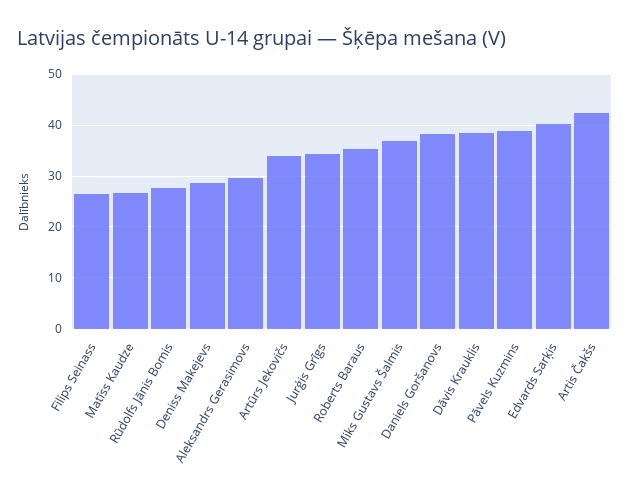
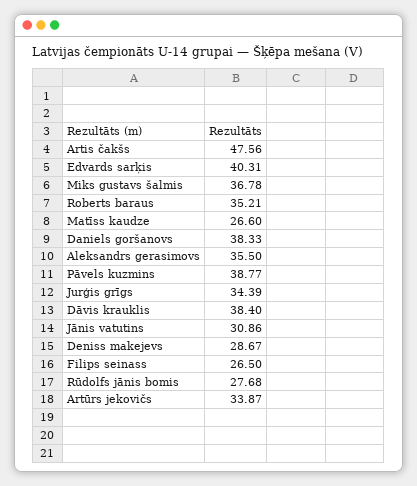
Aleksandrs Gerasimovs: 30 -> 35.5
Artis Čakšs: 42 -> 47.56
Jānis vatutins: none -> 30.86

